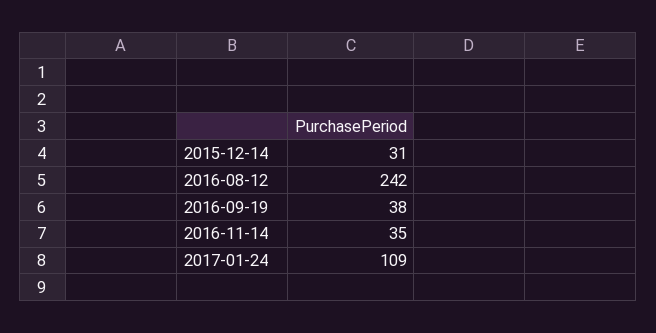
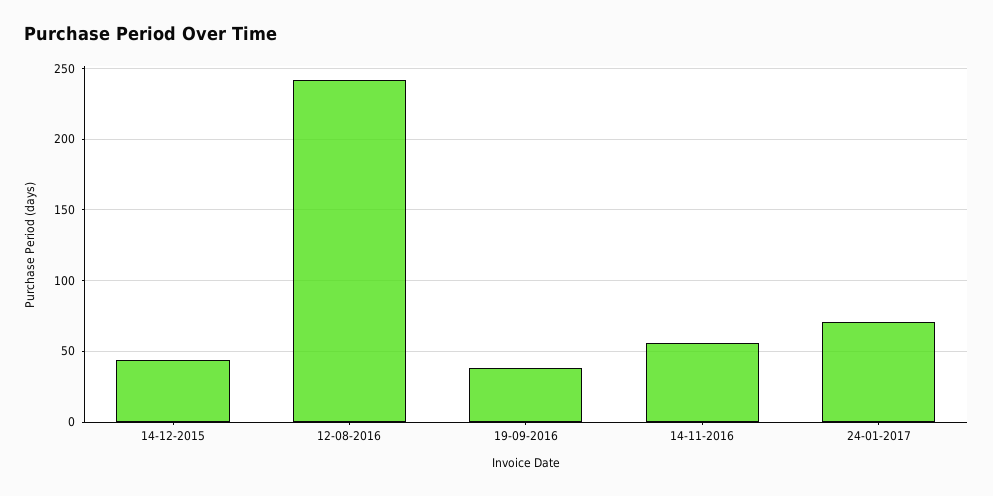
2015-12-14: 31 -> 45
2016-11-14: 35 -> 55
2017-01-24: 109 -> 70

